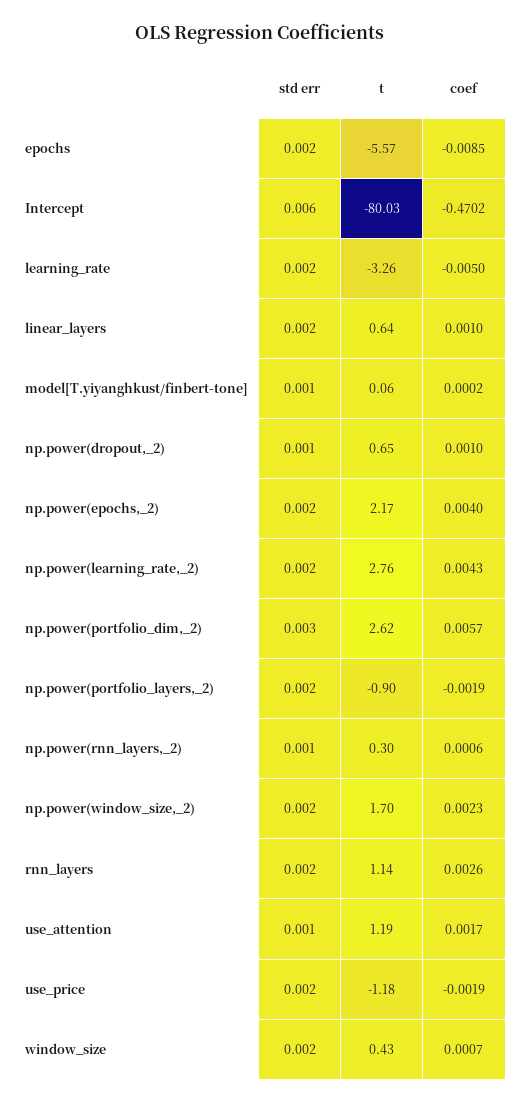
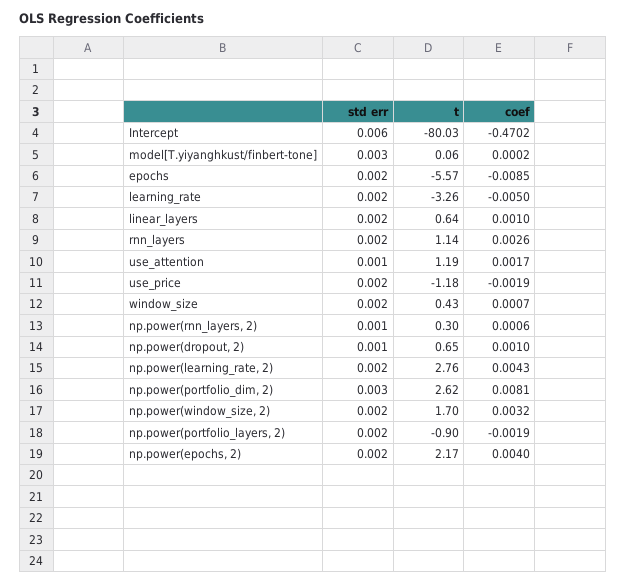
std err, model[T.yiyanghkust/finbert-tone]: 0.001 -> 0.003
coef, np.power(portfolio_dim,_2): 0.0057 -> 0.0081
coef, np.power(window_size,_2): 0.0023 -> 0.0032

